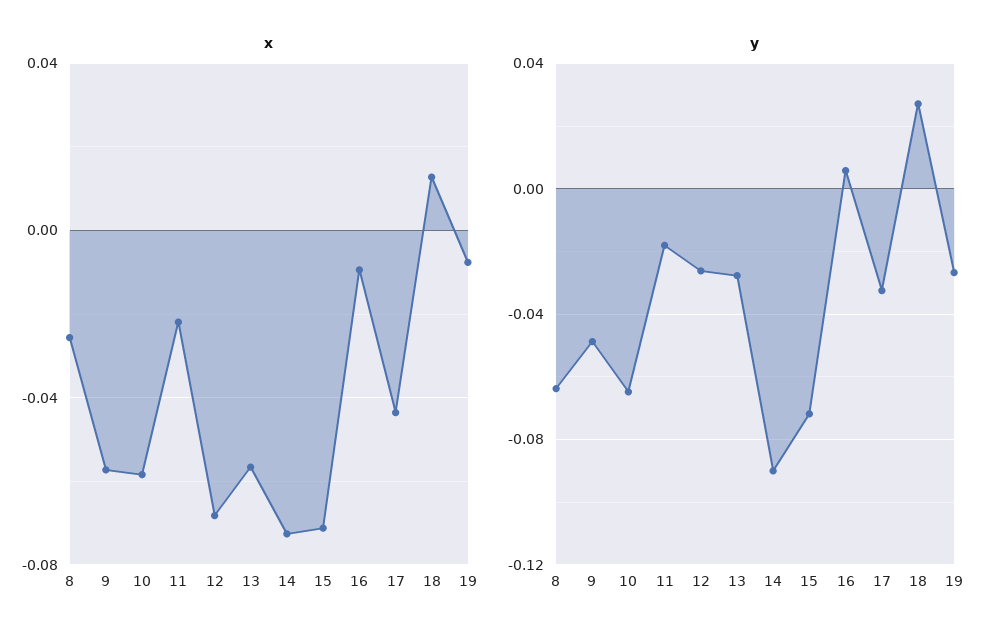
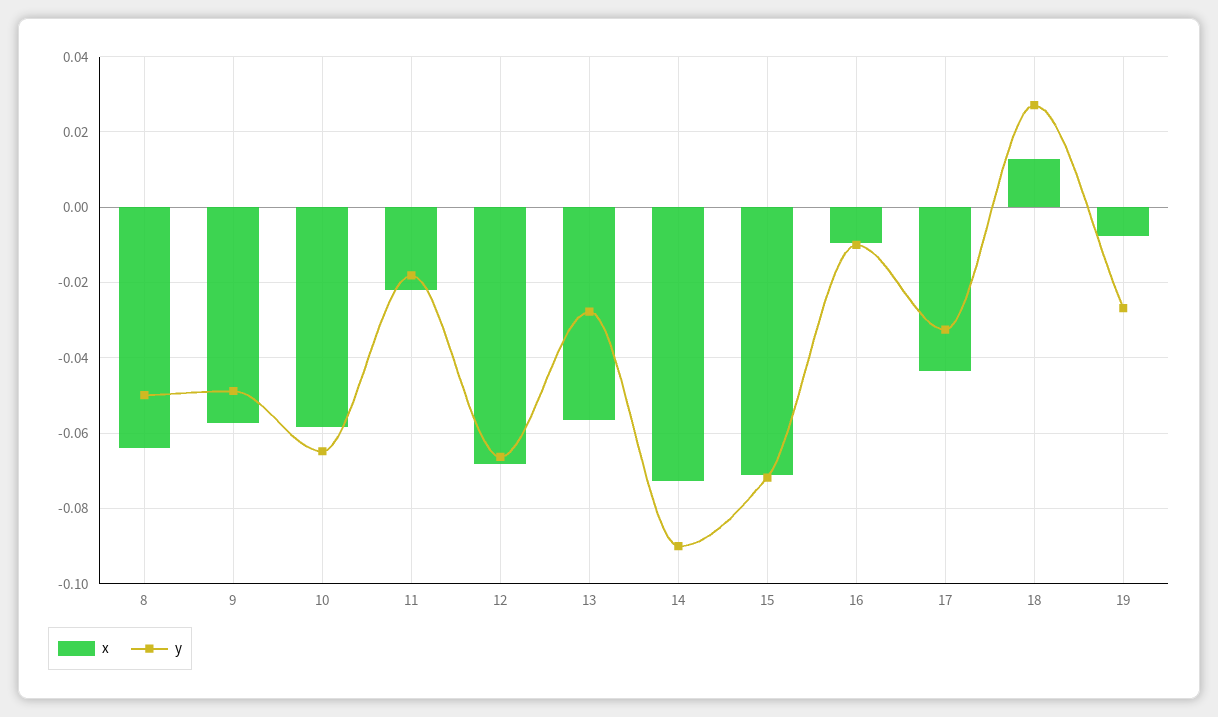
x, 8: -0.025 -> -0.064
y, 8: -0.065 -> -0.05
y, 12: -0.025 -> -0.066
y, 16: 0.005 -> -0.01

